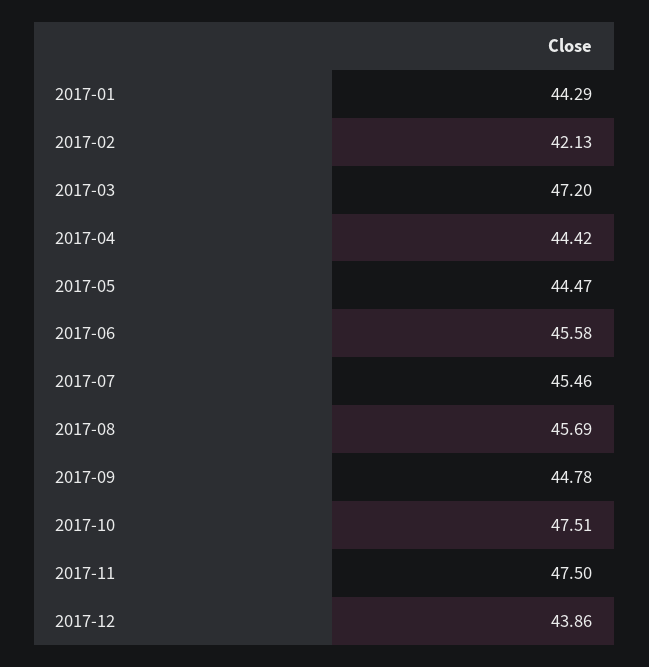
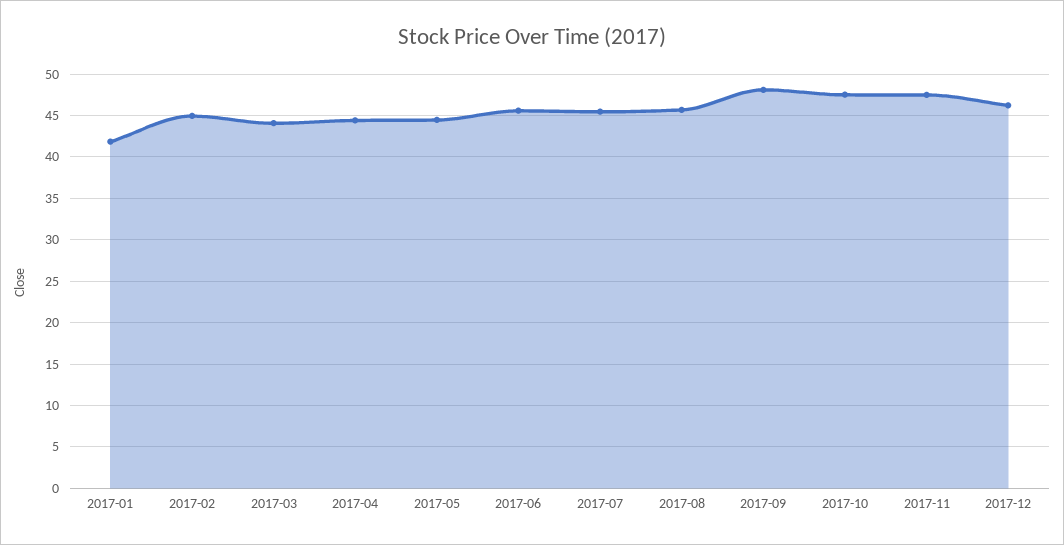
2017-01: 44.29 -> 42
2017-02: 42.13 -> 45
2017-03: 47.2 -> 44
2017-09: 44.78 -> 48
2017-12: 43.86 -> 46

